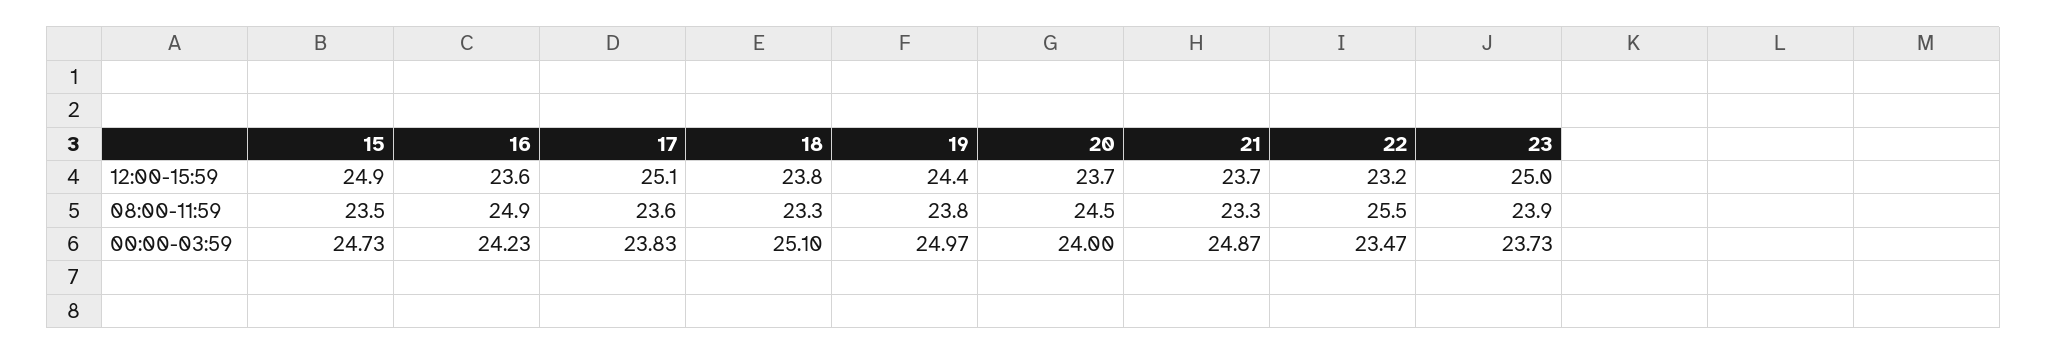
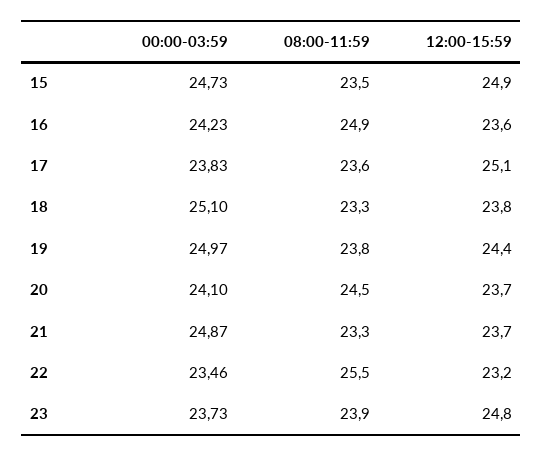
23, 12:00-15:59: 25 -> 24.8
20, 00:00-03:59: 24 -> 24.1
22, 00:00-03:59: 23.47 -> 23.46

